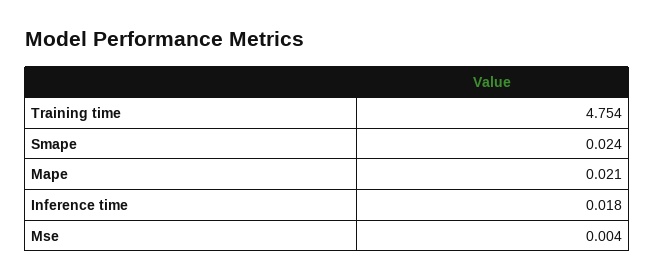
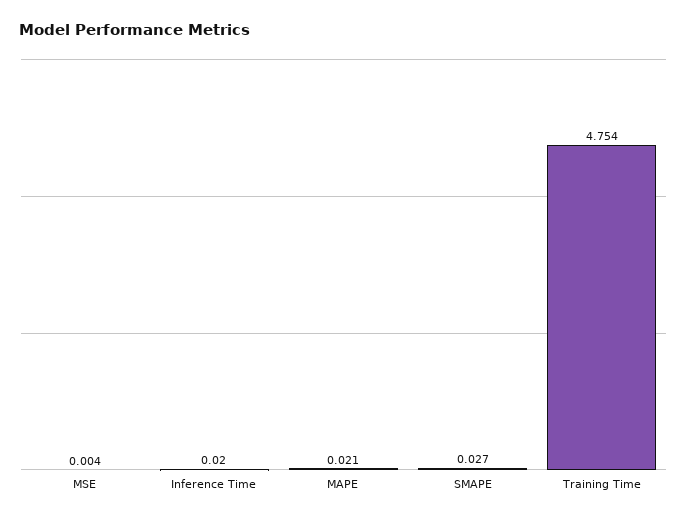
Smape: 0.024 -> 0.027
Inference time: 0.018 -> 0.02

